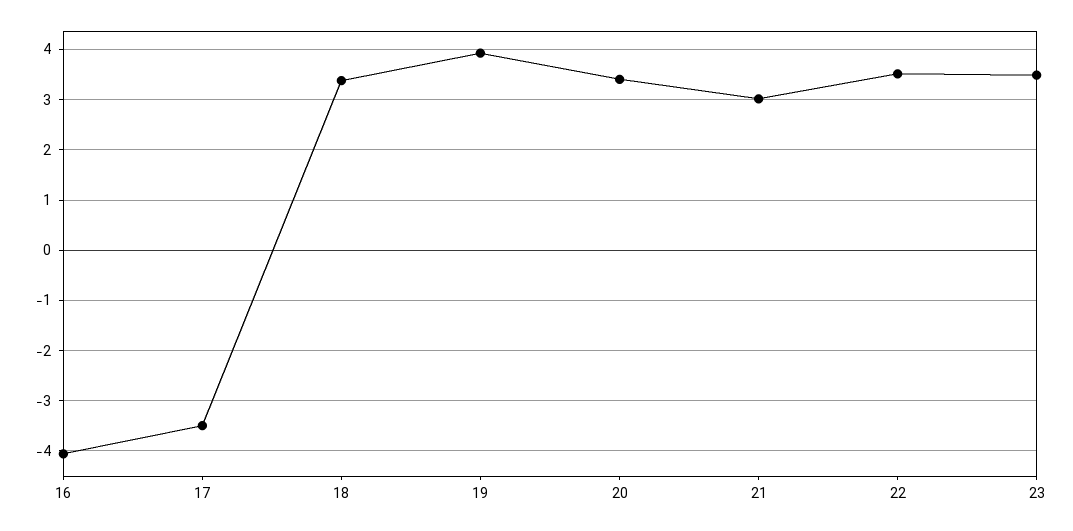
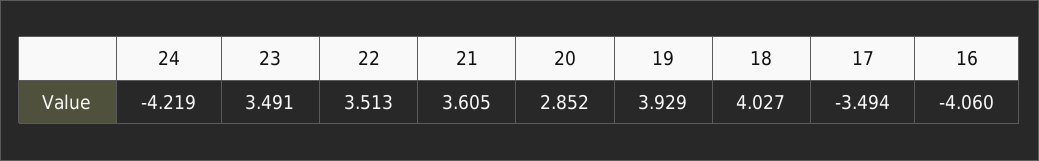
18: 3.4 -> 4.027
20: 3.4 -> 2.852
21: 3 -> 3.605
24: none -> -4.219

